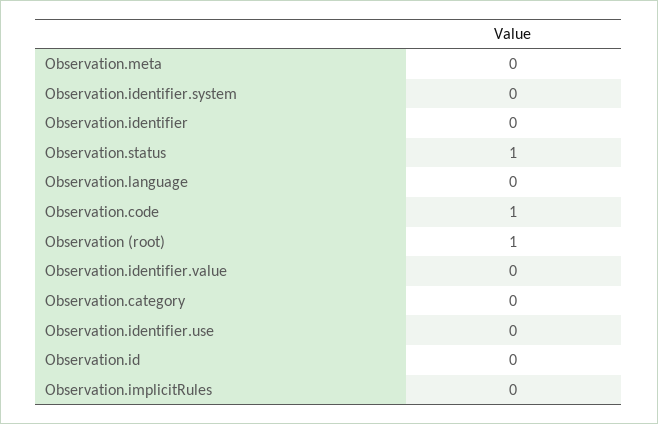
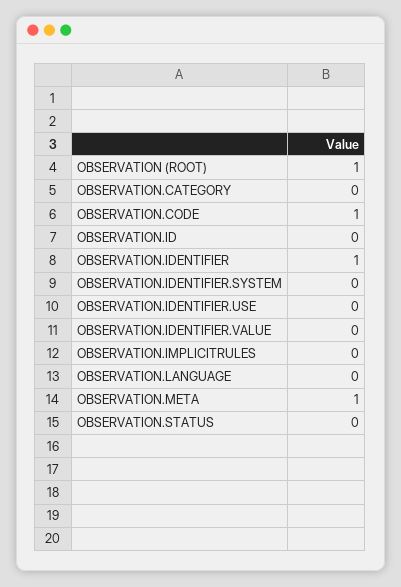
Observation.meta: 0 -> 1
Observation.identifier: 0 -> 1
Observation.status: 1 -> 0

